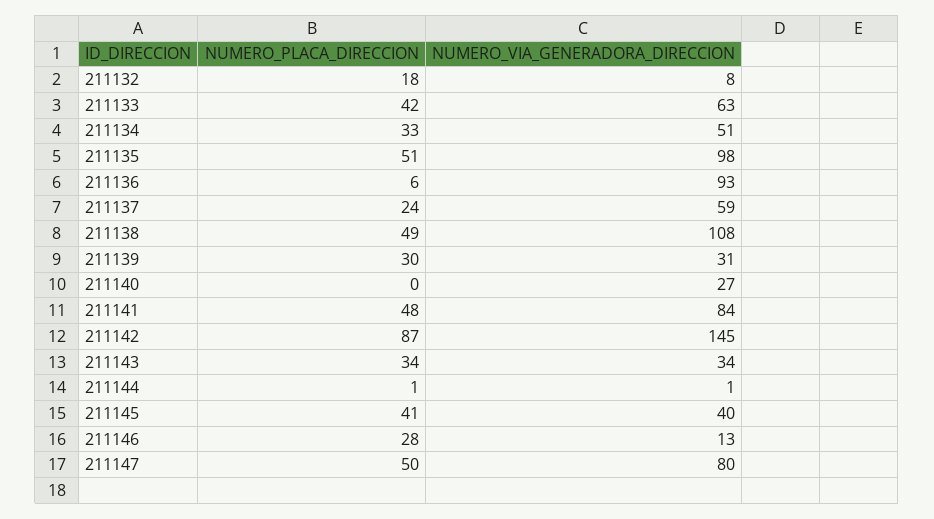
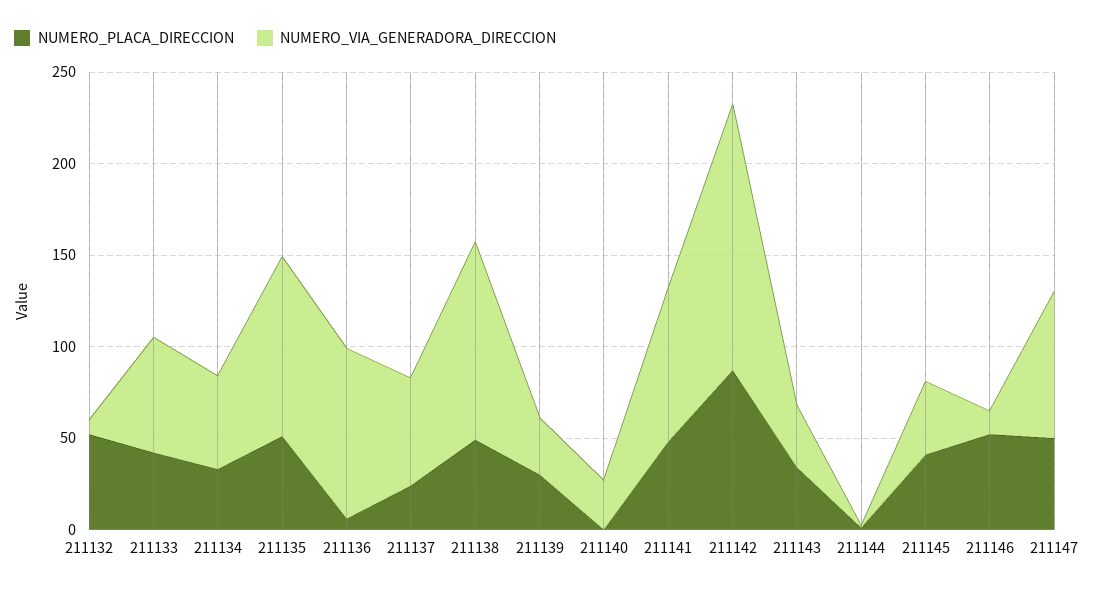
NUMERO_PLACA_DIRECCION, 211132: 18 -> 50
NUMERO_PLACA_DIRECCION, 211146: 28 -> 50

